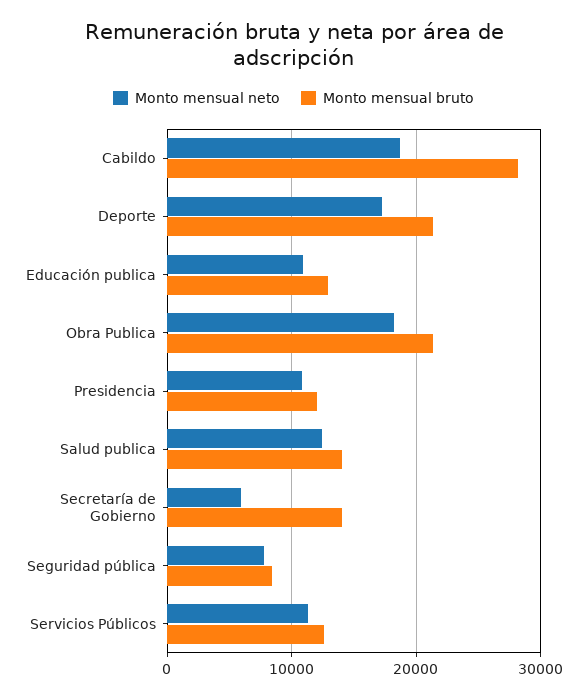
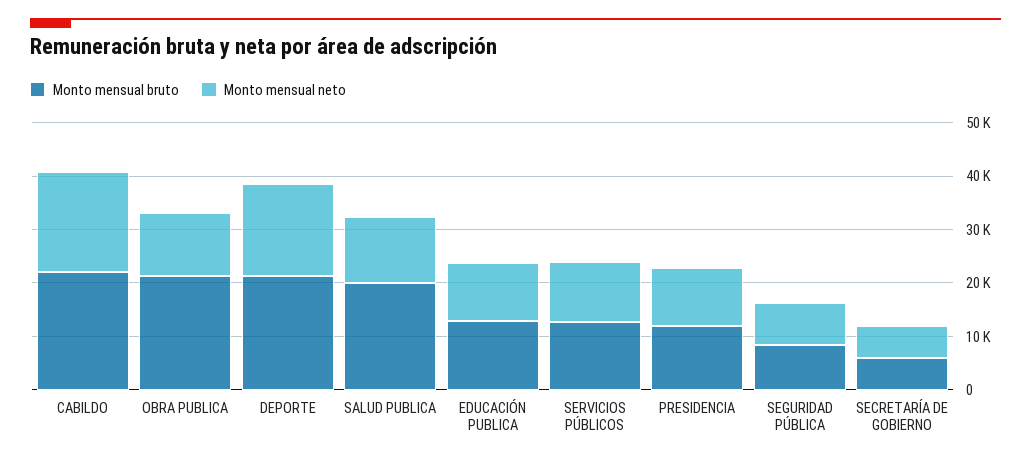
Monto mensual bruto, Cabildo: 28000 -> 22000
Monto mensual neto, Obra Publica: 18000 -> 12000
Monto mensual bruto, Salud publica: 14000 -> 20000
Monto mensual bruto, Secretaría de Gobierno: 14000 -> 6000

